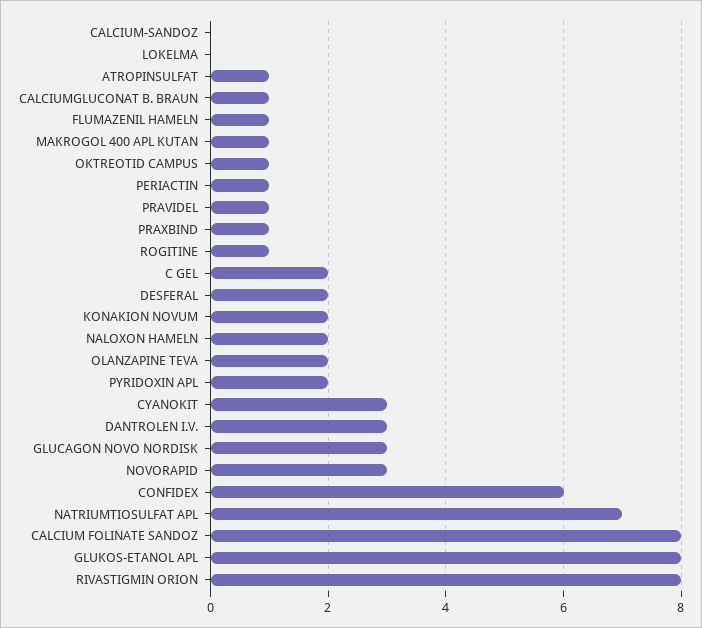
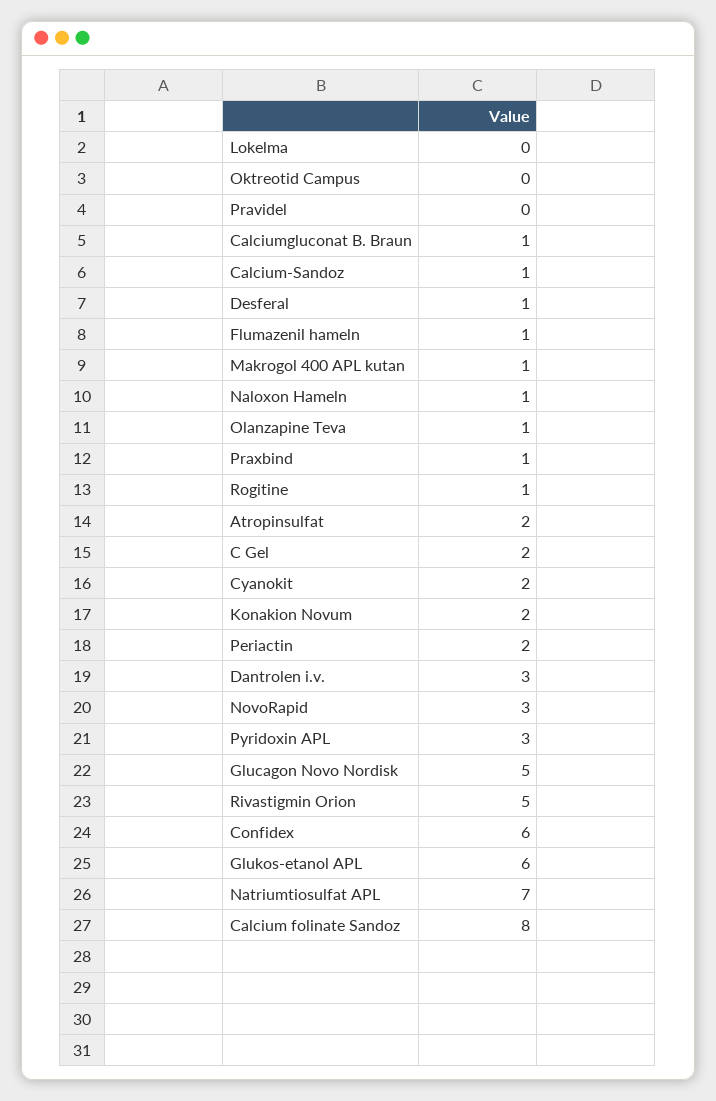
CALCIUM-SANDOZ: 0 -> 1
ATROPINSULFAT: 1 -> 2
OKTREOTID CAMPUS: 1 -> 0
PERIACTIN: 1 -> 2
PRAVIDEL: 1 -> 0
DESFERAL: 2 -> 1
NALOXON HAMELN: 2 -> 1
OLANZAPINE TEVA: 2 -> 1
PYRIDOXIN APL: 2 -> 3
CYANOKIT: 3 -> 2
GLUCAGON NOVO NORDISK: 3 -> 5
GLUKOS-ETANOL APL: 8 -> 6
RIVASTIGMIN ORION: 8 -> 5

